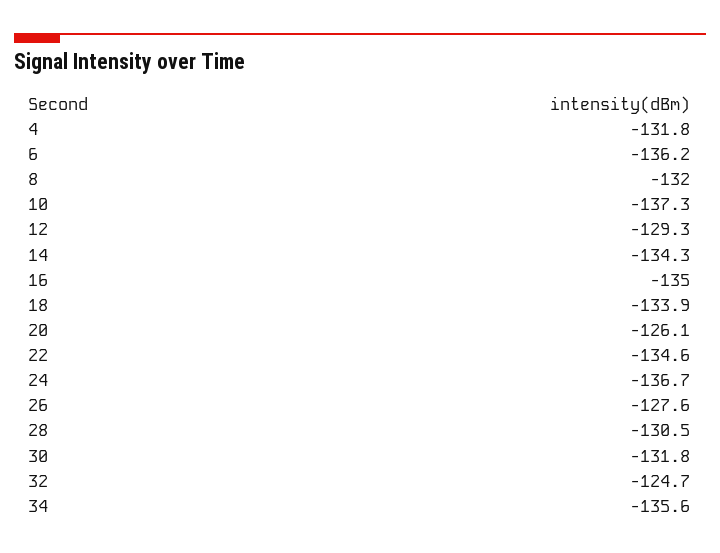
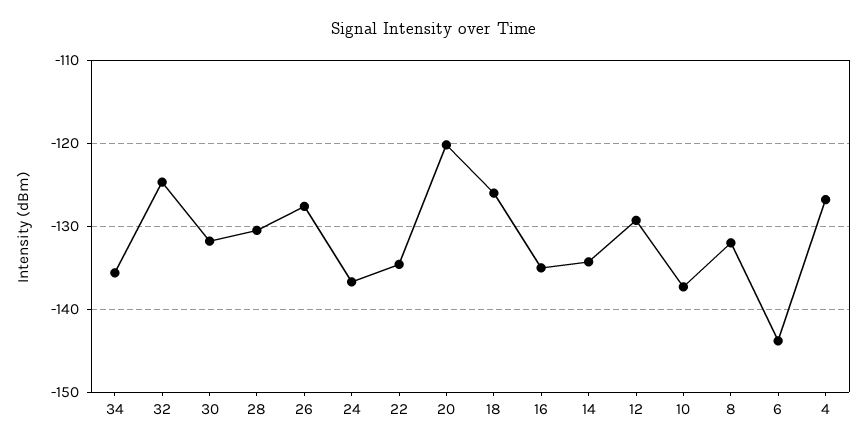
4: -131.8 -> -127
6: -136.2 -> -144
18: -133.9 -> -126
20: -126.1 -> -120

